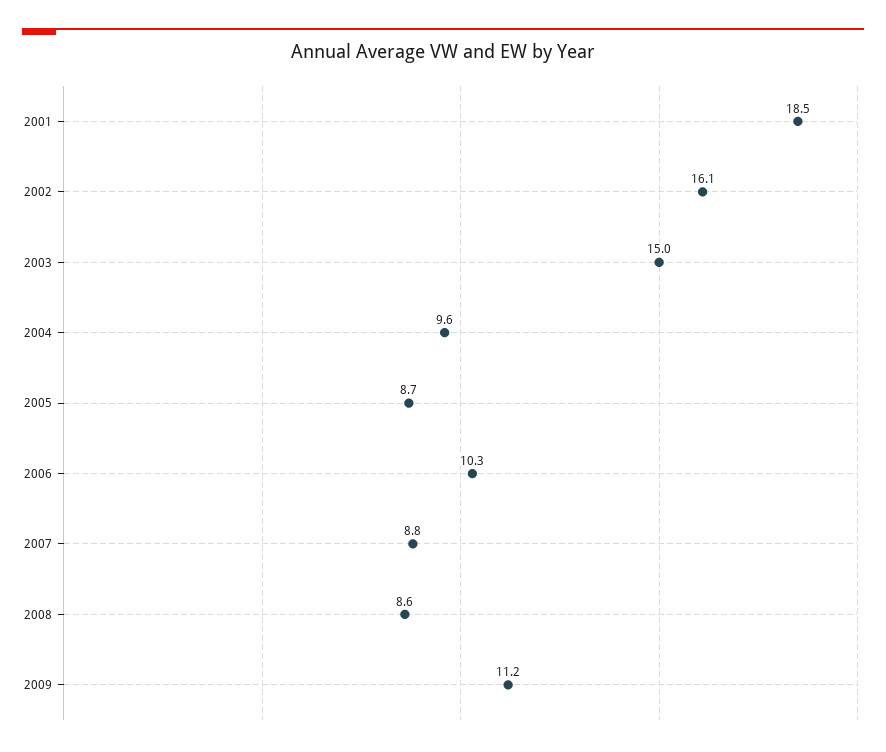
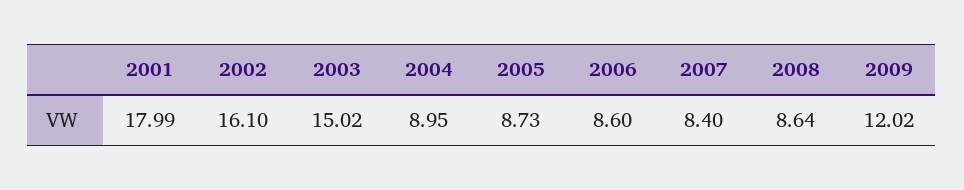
2001: 18.5 -> 17.99
2004: 9.6 -> 8.95
2006: 10.3 -> 8.6
2007: 8.8 -> 8.4
2009: 11.2 -> 12.02

